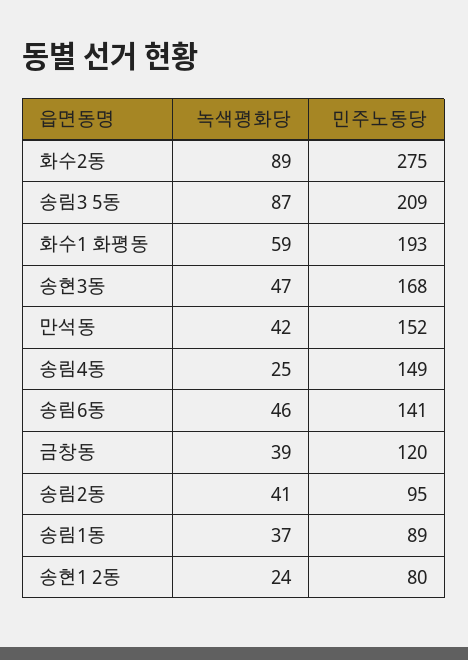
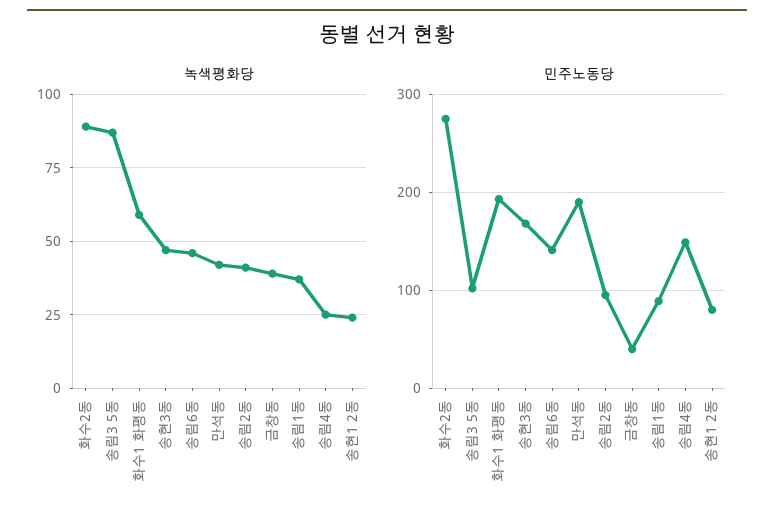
민주노동당, 송림3 5동: 209 -> 100
민주노동당, 만석동: 152 -> 190
민주노동당, 금창동: 120 -> 40

